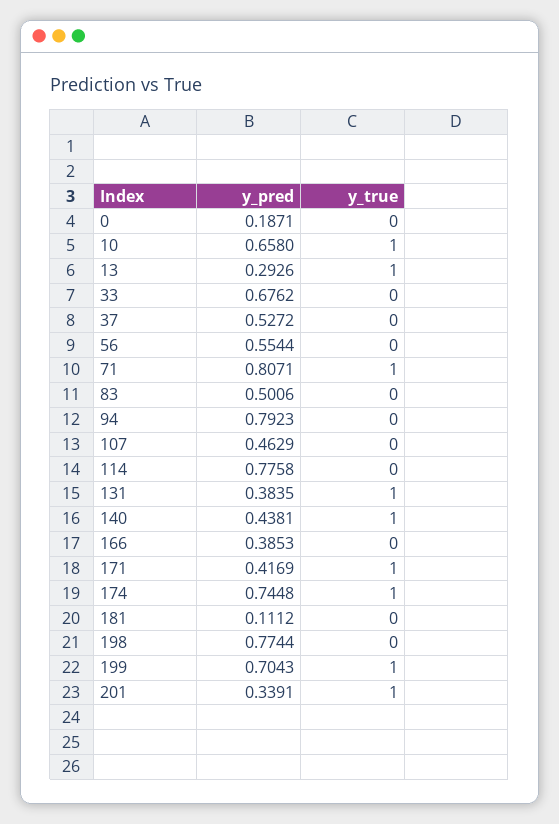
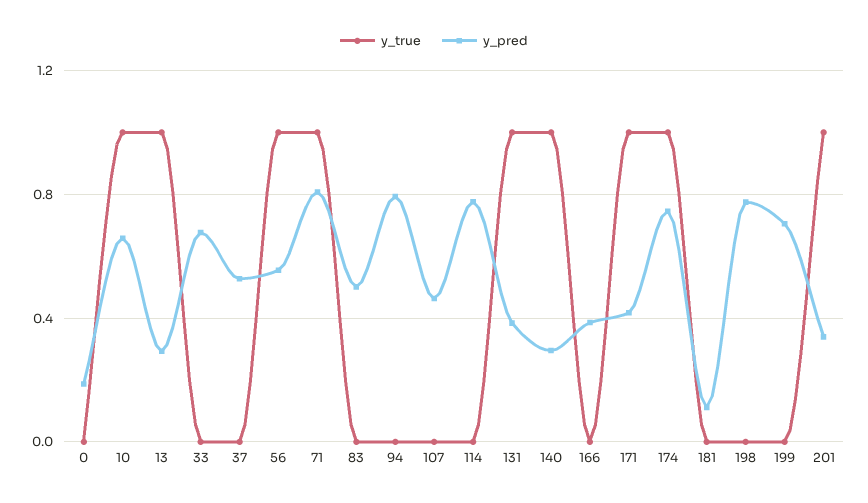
y_true, 56: 0 -> 1
y_pred, 140: 0.4381 -> 0.3
y_true, 199: 1 -> 0

